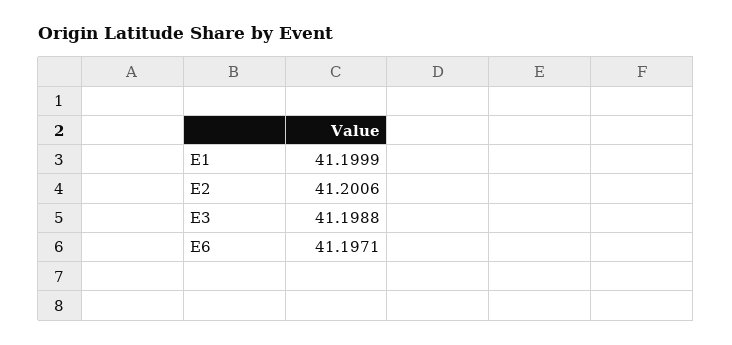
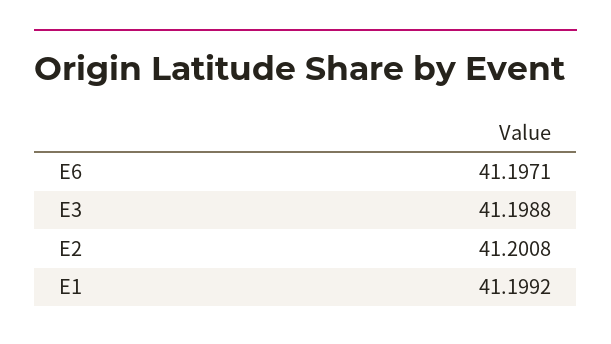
E1: 41.1999 -> 41.1992
E2: 41.2006 -> 41.2008

